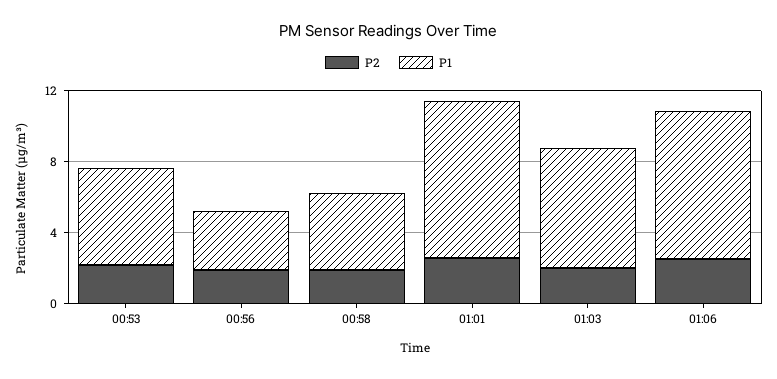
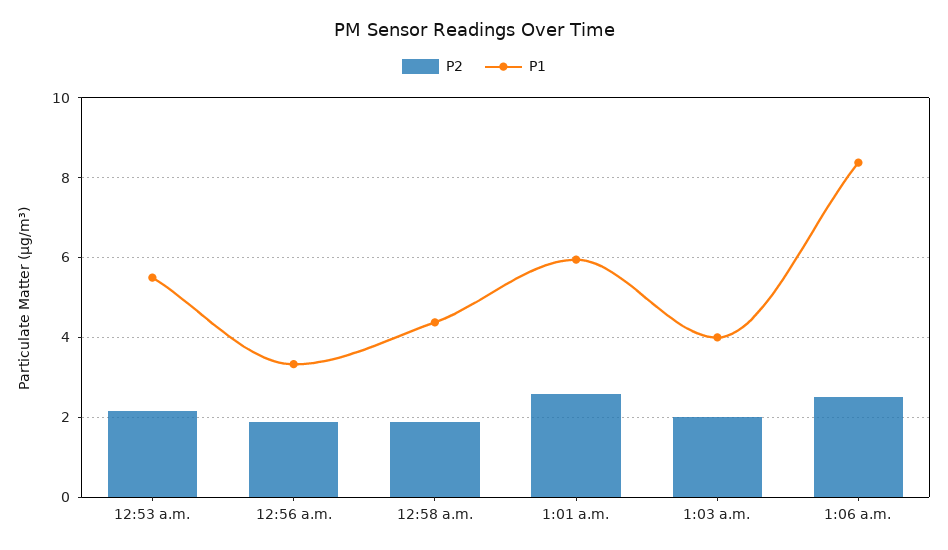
P1, 01:01: 9 -> 6
P1, 01:03: 7 -> 4

